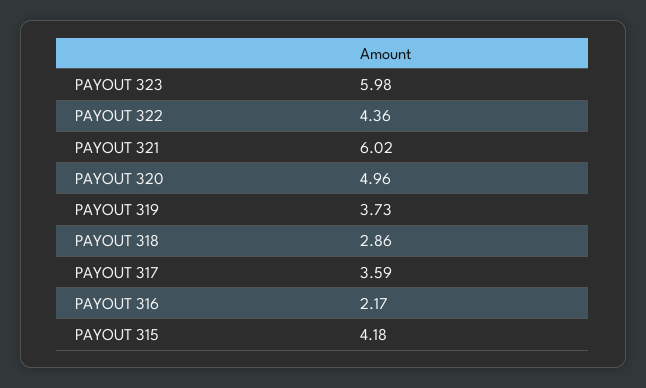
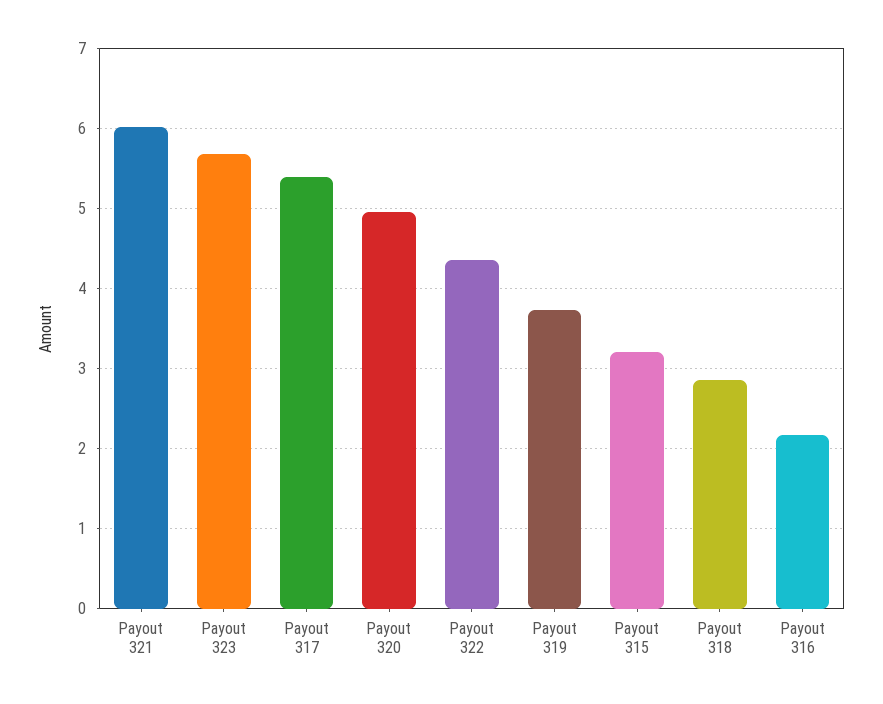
PAYOUT 323: 5.98 -> 5.7
PAYOUT 317: 3.59 -> 5.4
PAYOUT 315: 4.18 -> 3.2

